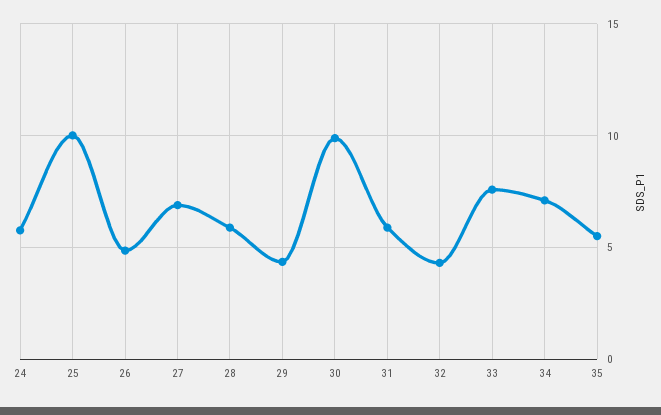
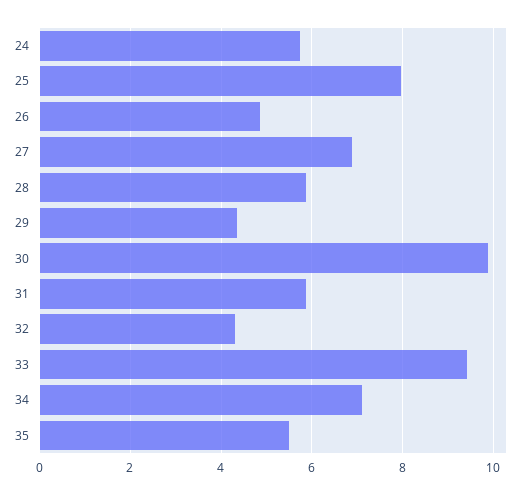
25: 10 -> 8
33: 7.5 -> 9.4

